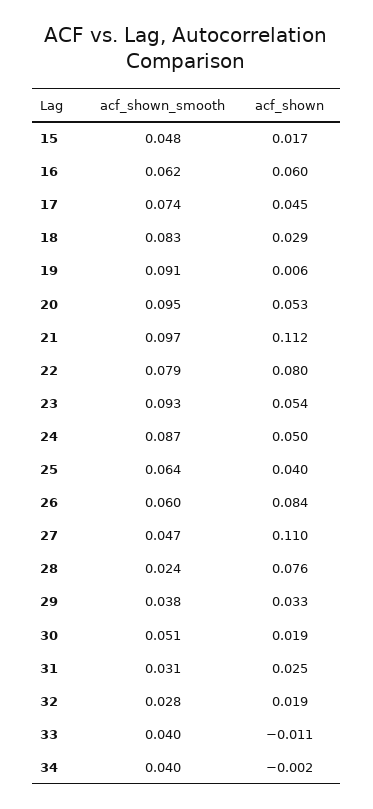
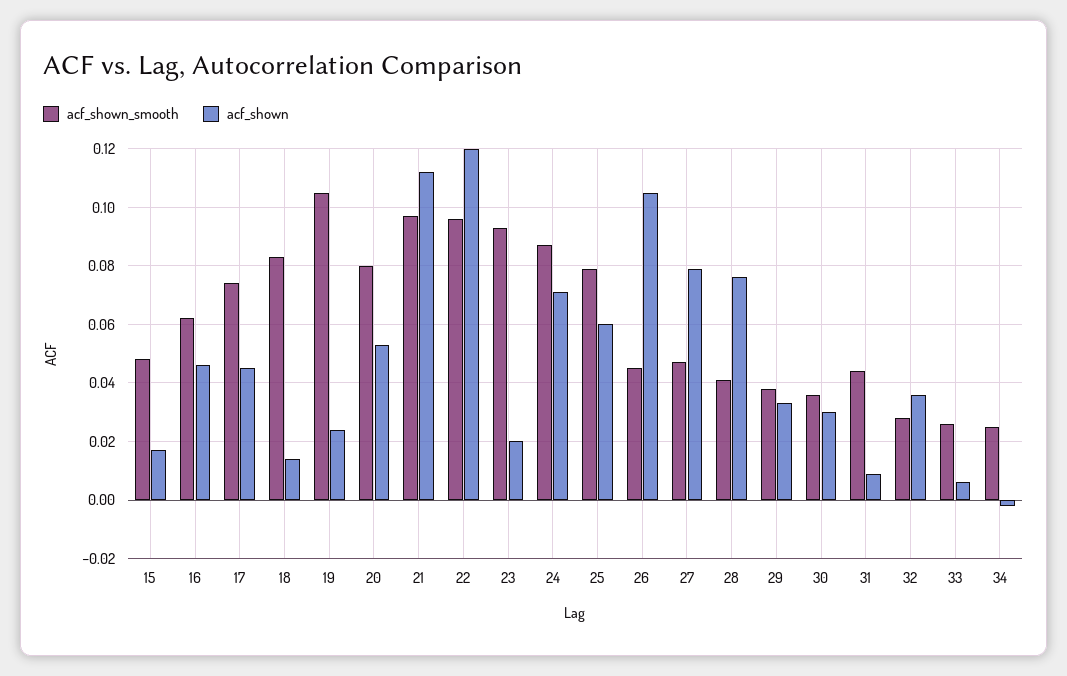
acf_shown, 16: 0.06 -> 0.045
acf_shown, 18: 0.029 -> 0.015
acf_shown_smooth, 19: 0.091 -> 0.105
acf_shown, 19: 0.006 -> 0.025
acf_shown_smooth, 20: 0.095 -> 0.08
acf_shown_smooth, 22: 0.079 -> 0.095
acf_shown, 22: 0.08 -> 0.12
acf_shown, 23: 0.054 -> 0.02
acf_shown, 24: 0.05 -> 0.07
acf_shown_smooth, 25: 0.064 -> 0.08
acf_shown, 25: 0.04 -> 0.06
acf_shown_smooth, 26: 0.06 -> 0.045
acf_shown, 26: 0.084 -> 0.105
acf_shown, 27: 0.11 -> 0.08
acf_shown_smooth, 28: 0.024 -> 0.04
acf_shown_smooth, 30: 0.051 -> 0.035
acf_shown, 30: 0.019 -> 0.03
acf_shown_smooth, 31: 0.031 -> 0.045
acf_shown, 31: 0.025 -> 0.01
acf_shown, 32: 0.019 -> 0.035
acf_shown_smooth, 33: 0.04 -> 0.025
acf_shown, 33: -0.011 -> 0.005
acf_shown_smooth, 34: 0.04 -> 0.025

